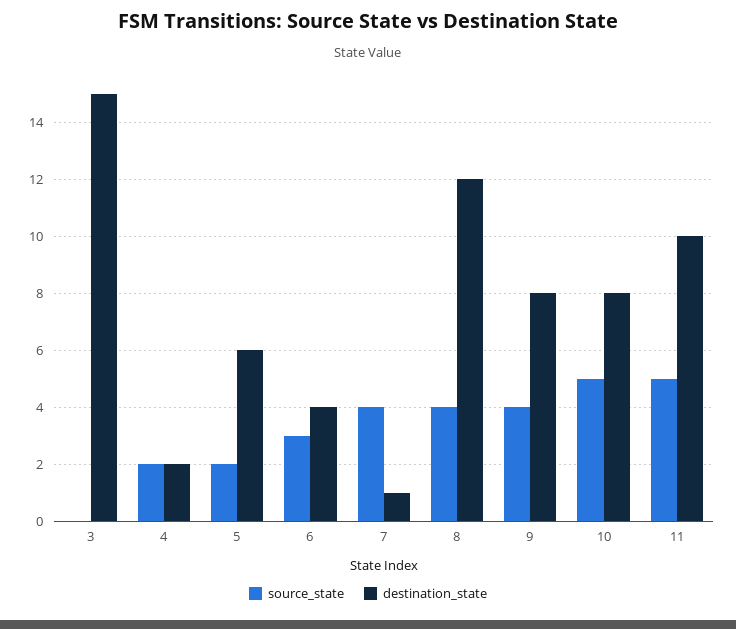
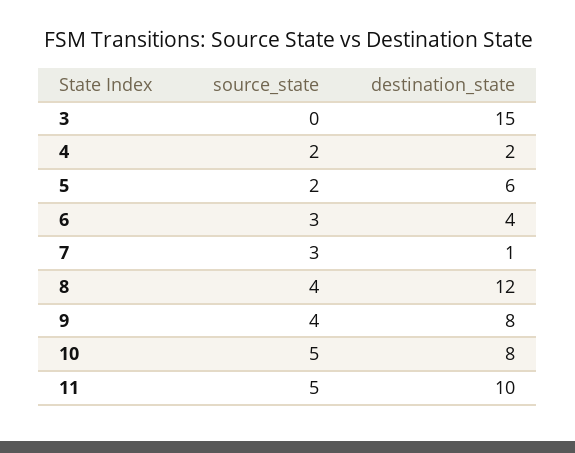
source_state, 7: 4 -> 3

